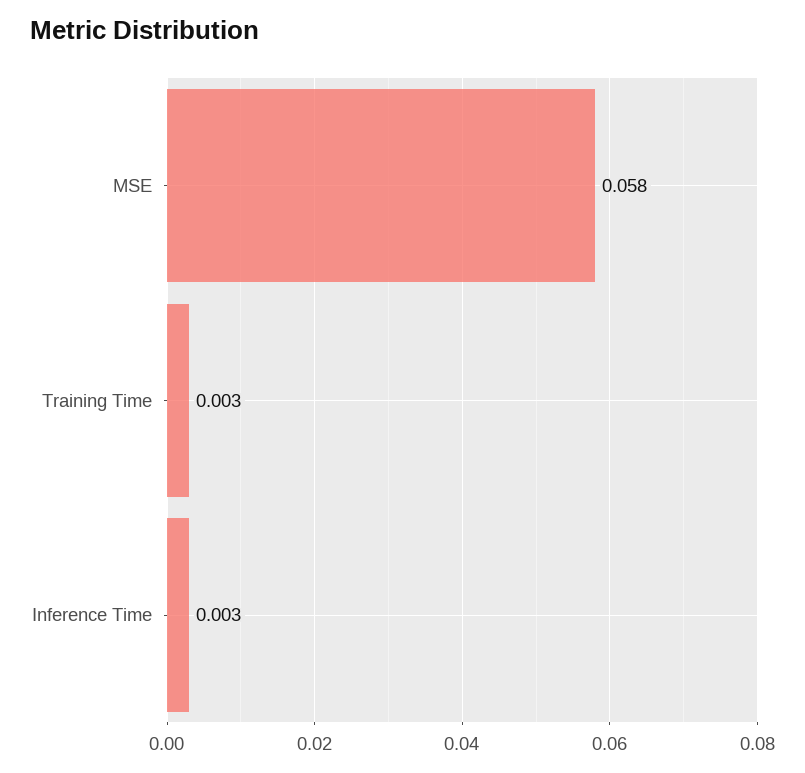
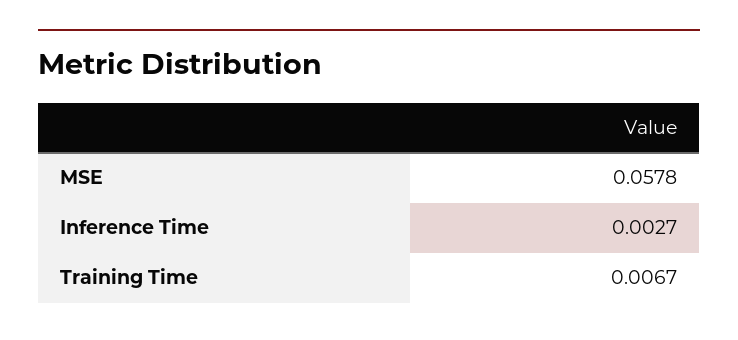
Training Time: 0.003 -> 0.0067

